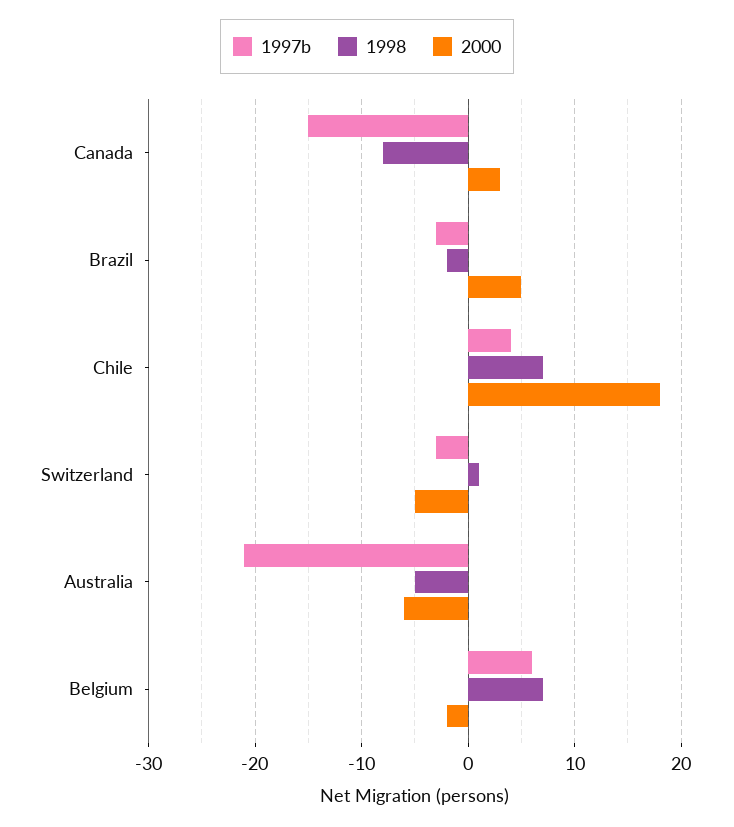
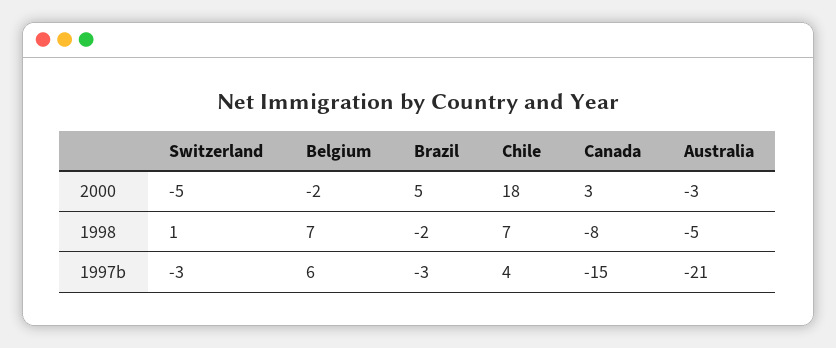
2000, Australia: -6 -> -3

